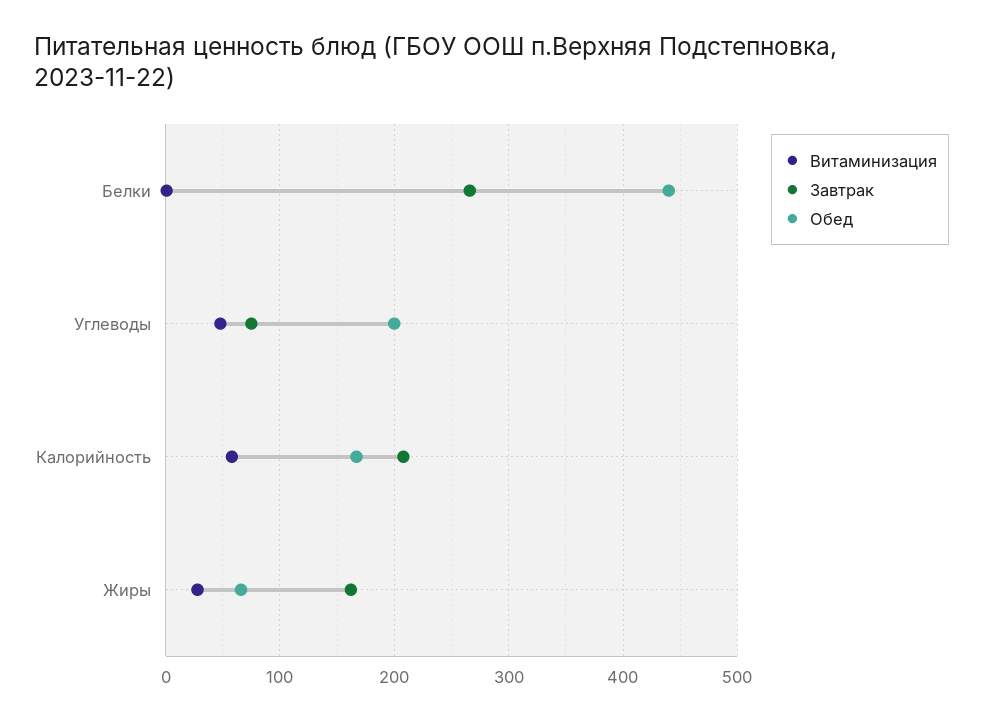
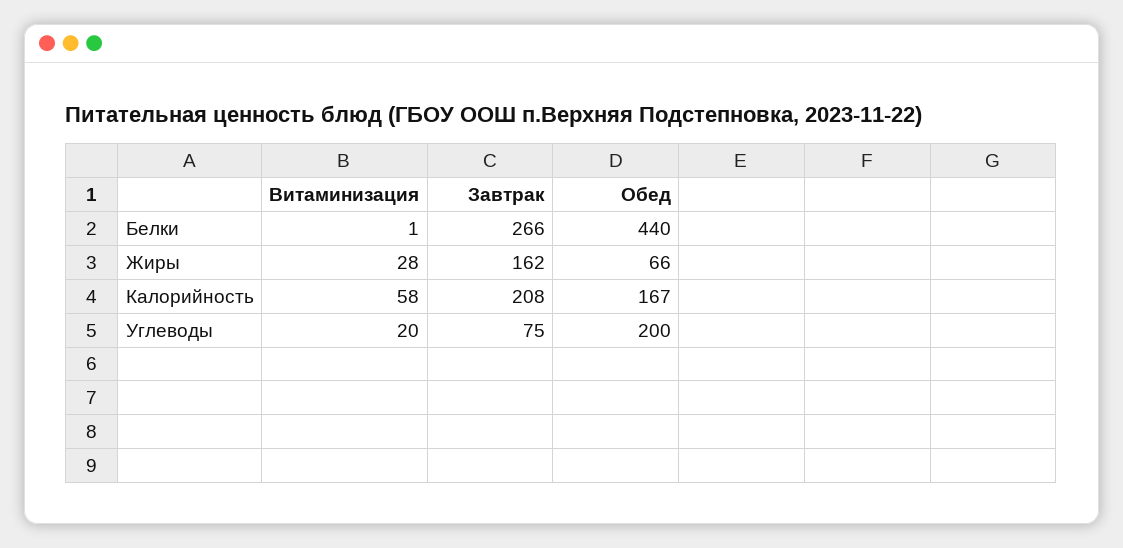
Витаминизация, Углеводы: 50 -> 20

